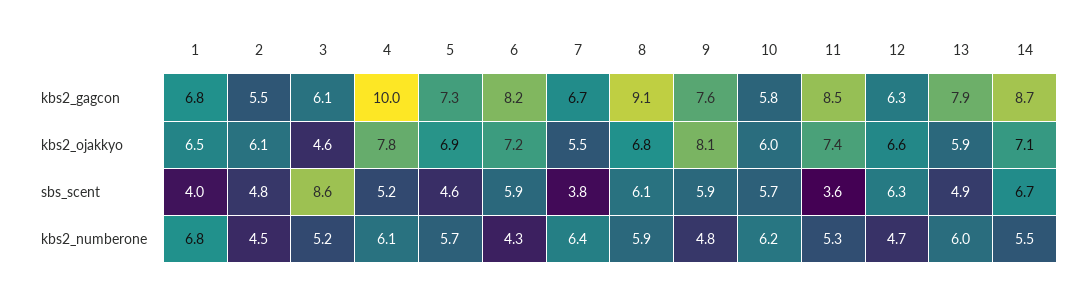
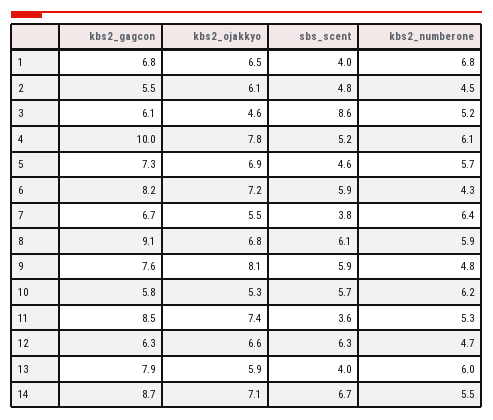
10, kbs2_ojakkyo: 6 -> 5.3
13, sbs_scent: 4.9 -> 4

